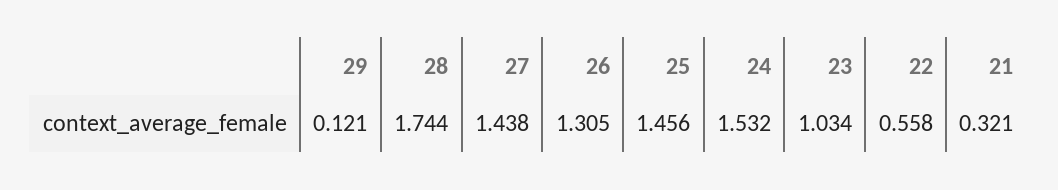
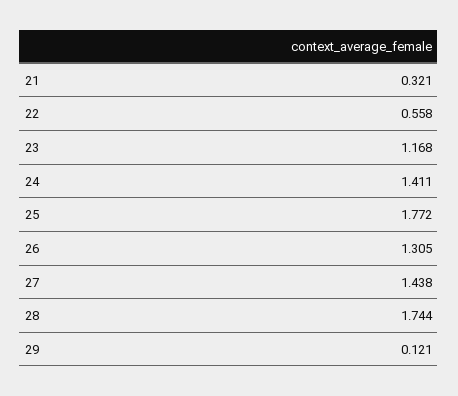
25: 1.456 -> 1.772
24: 1.532 -> 1.411
23: 1.034 -> 1.168

